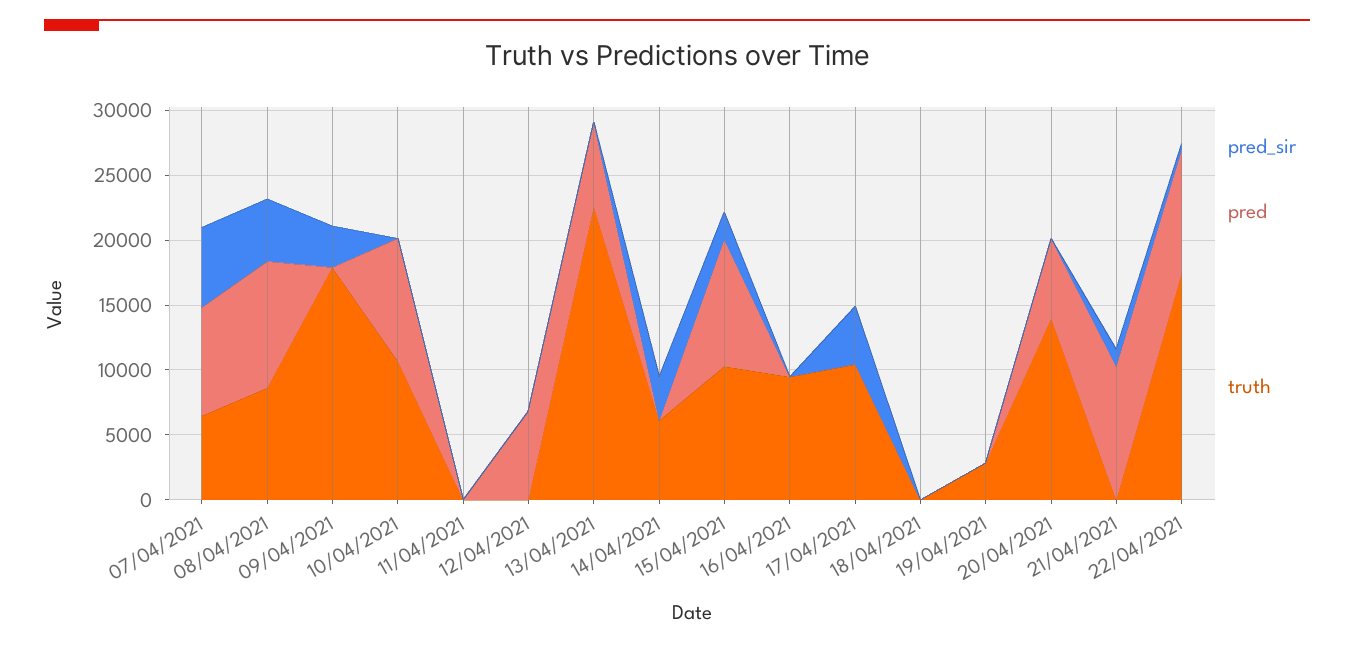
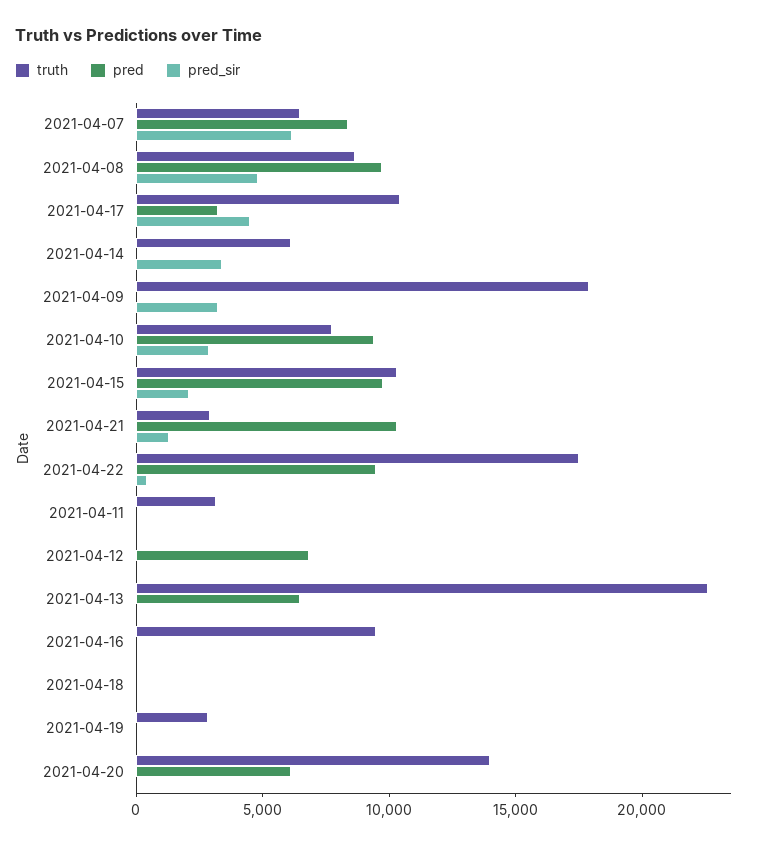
pred_sir, 10/04/2021: 0 -> 3000
truth, 10/04/2021: 11000 -> 8000
truth, 11/04/2021: 0 -> 3000
pred, 17/04/2021: 0 -> 3000
truth, 21/04/2021: 0 -> 3000

